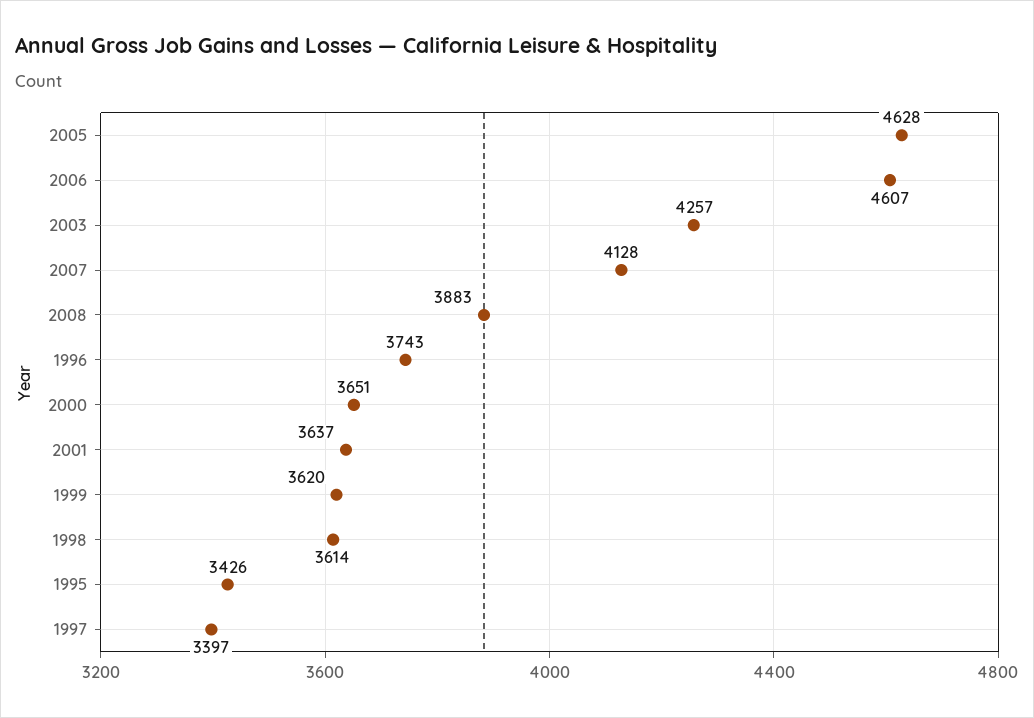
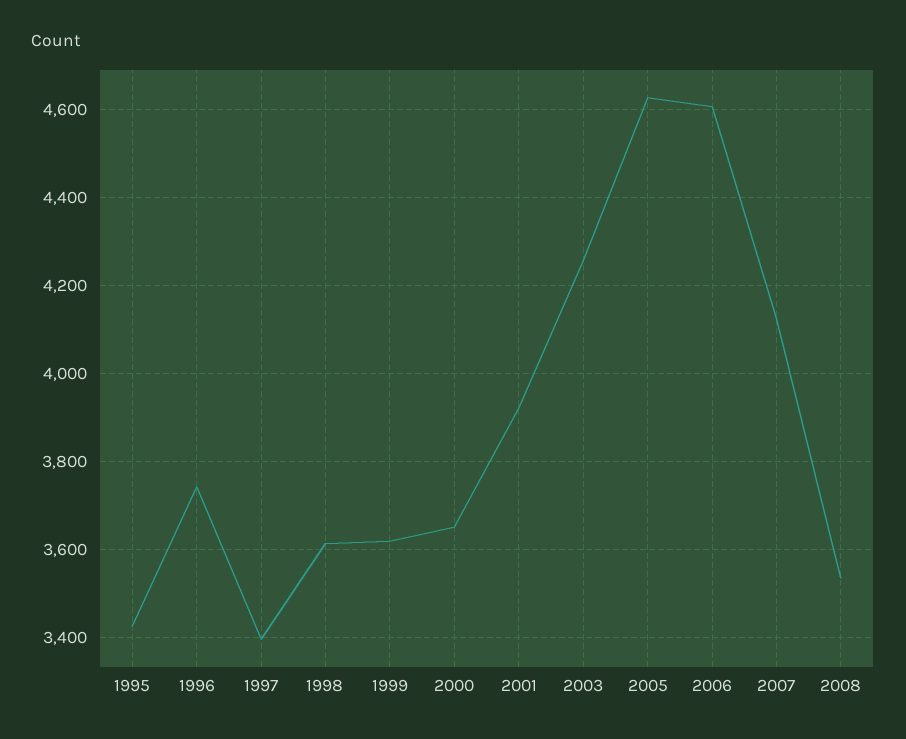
2008: 3883 -> 3540
2001: 3637 -> 3920

